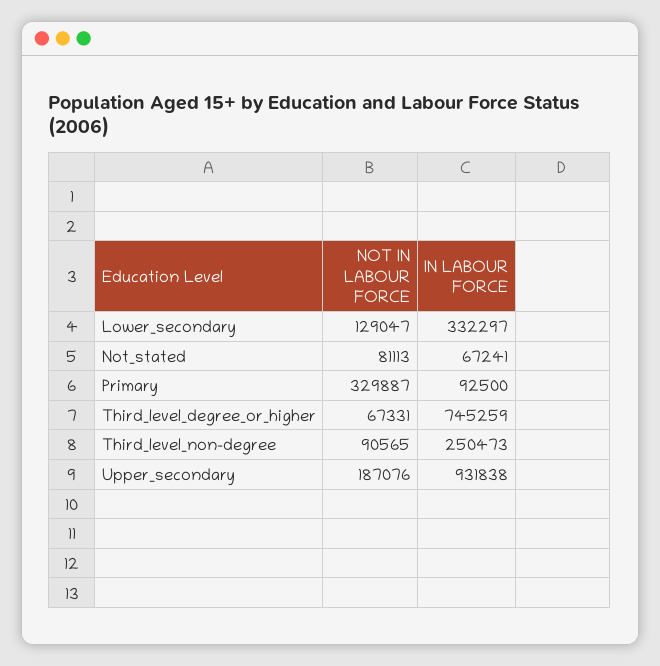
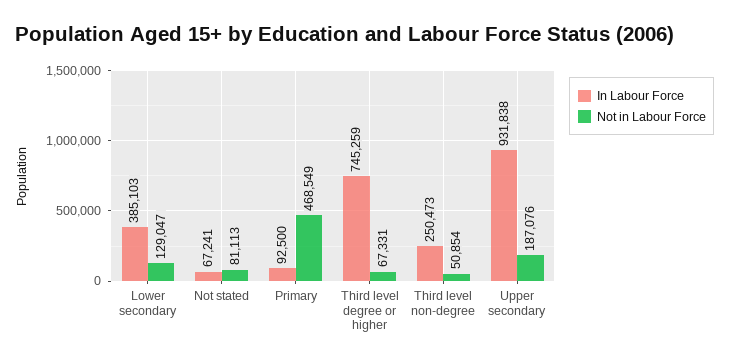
IN LABOUR FORCE, Lower_secondary: 332297 -> 385103
NOT IN LABOUR FORCE, Primary: 329887 -> 468549
NOT IN LABOUR FORCE, Third_level_non-degree: 90565 -> 50854

